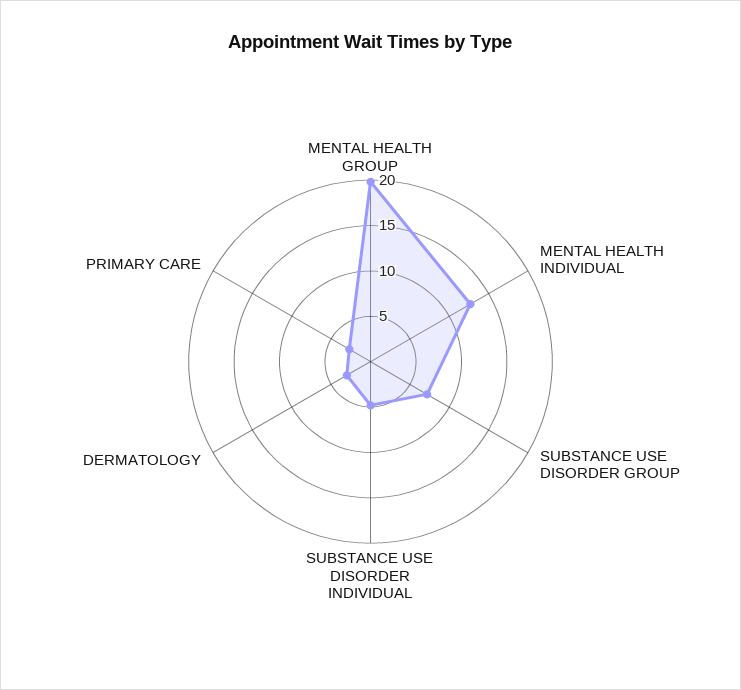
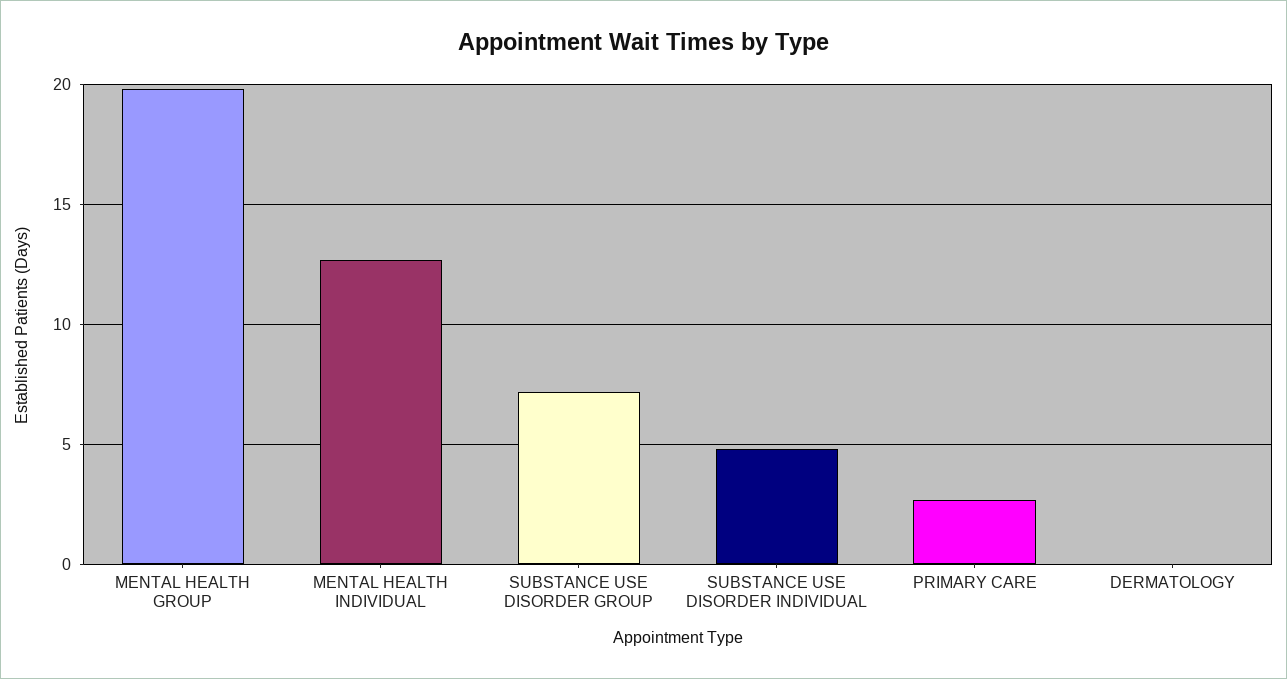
DERMATOLOGY: 3 -> 0

